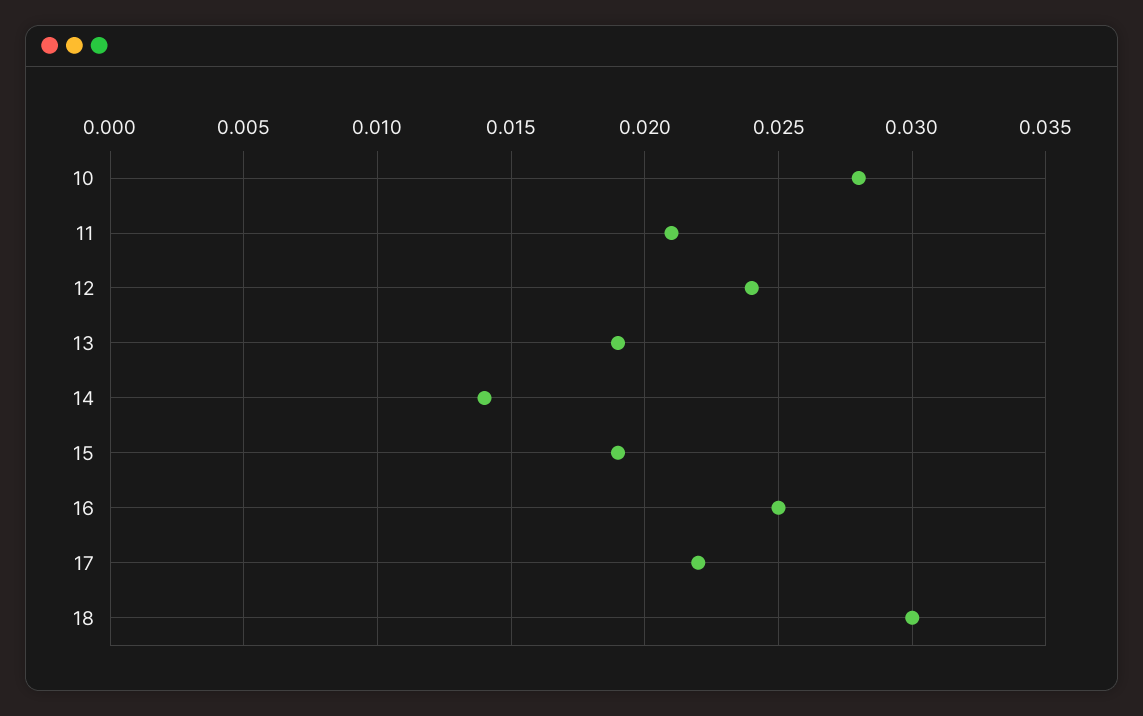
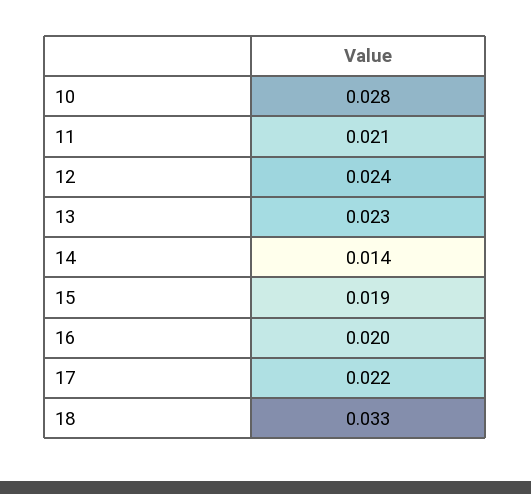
13: 0.019 -> 0.023
16: 0.025 -> 0.02
18: 0.03 -> 0.033

